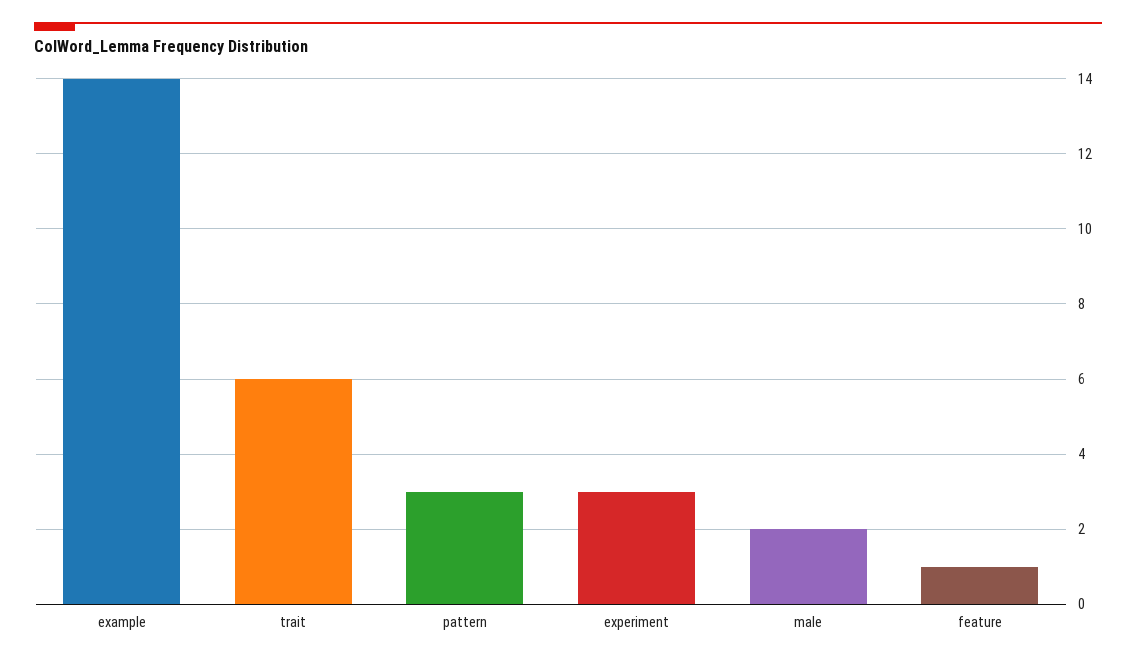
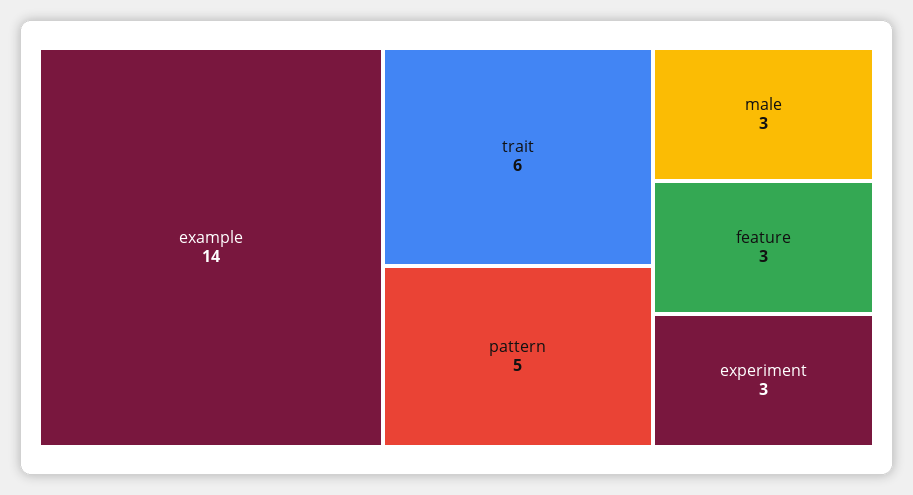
pattern: 3 -> 5
male: 2 -> 3
feature: 1 -> 3

